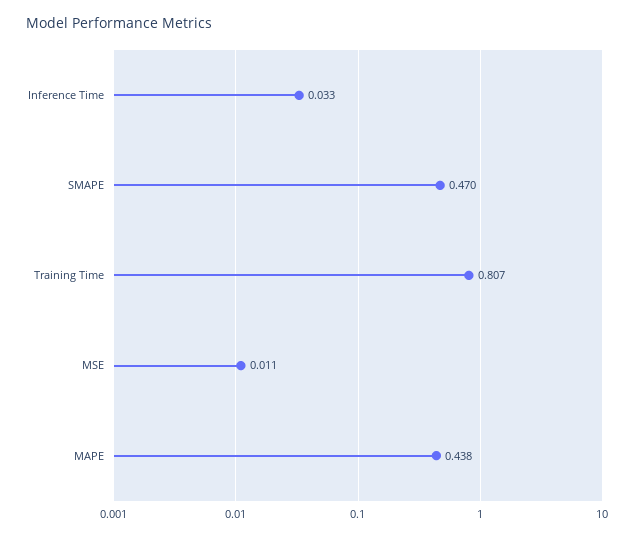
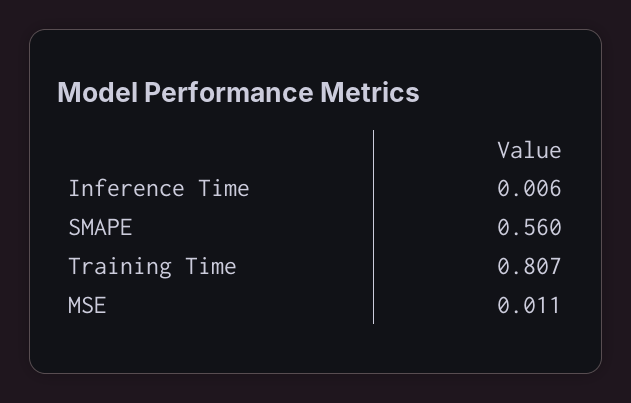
Inference Time: 0.033 -> 0.006
SMAPE: 0.47 -> 0.56
MAPE: 0.438 -> none

